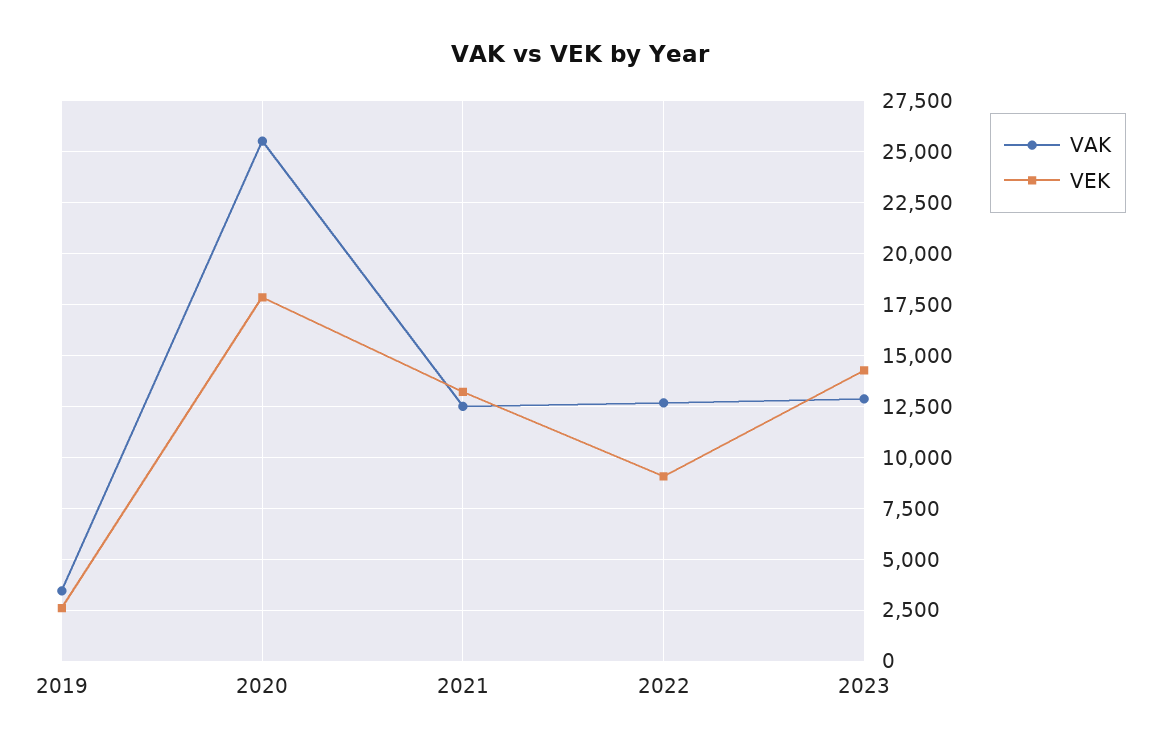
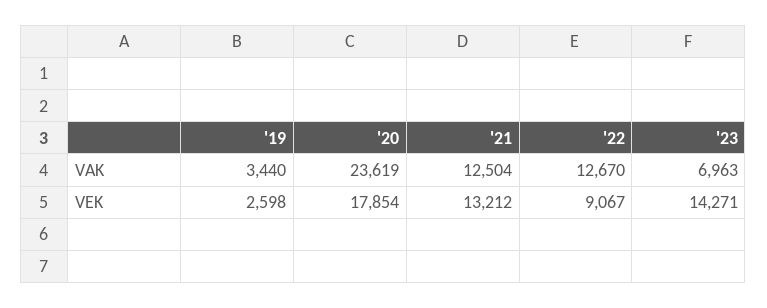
VAK, 2020: 25500 -> 23619
VAK, 2023: 13000 -> 6963

